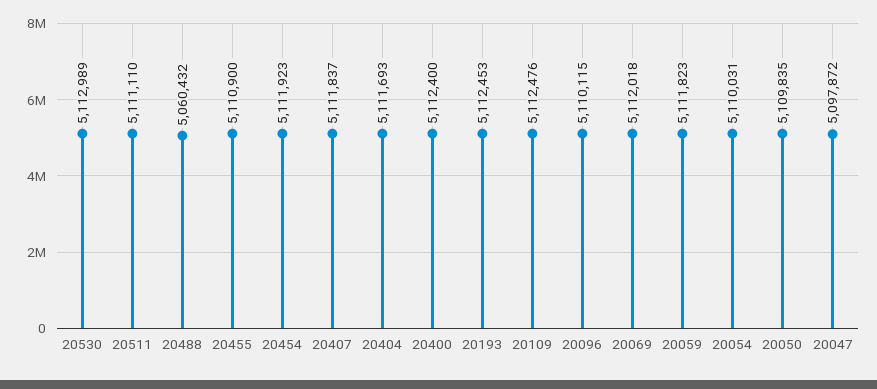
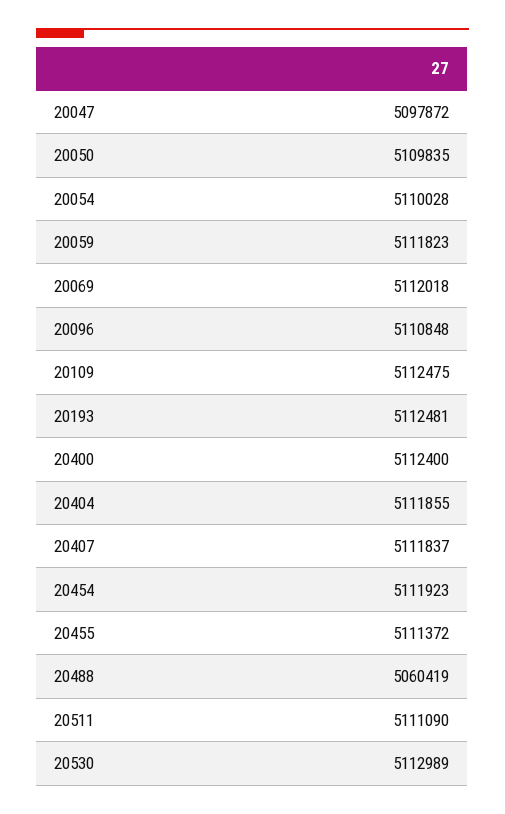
20511: 5111110 -> 5111090
20488: 5060432 -> 5060419
20455: 5110900 -> 5111372
20404: 5111693 -> 5111855
20193: 5112453 -> 5112481
20109: 5112476 -> 5112475
20096: 5110115 -> 5110848
20054: 5110031 -> 5110028

